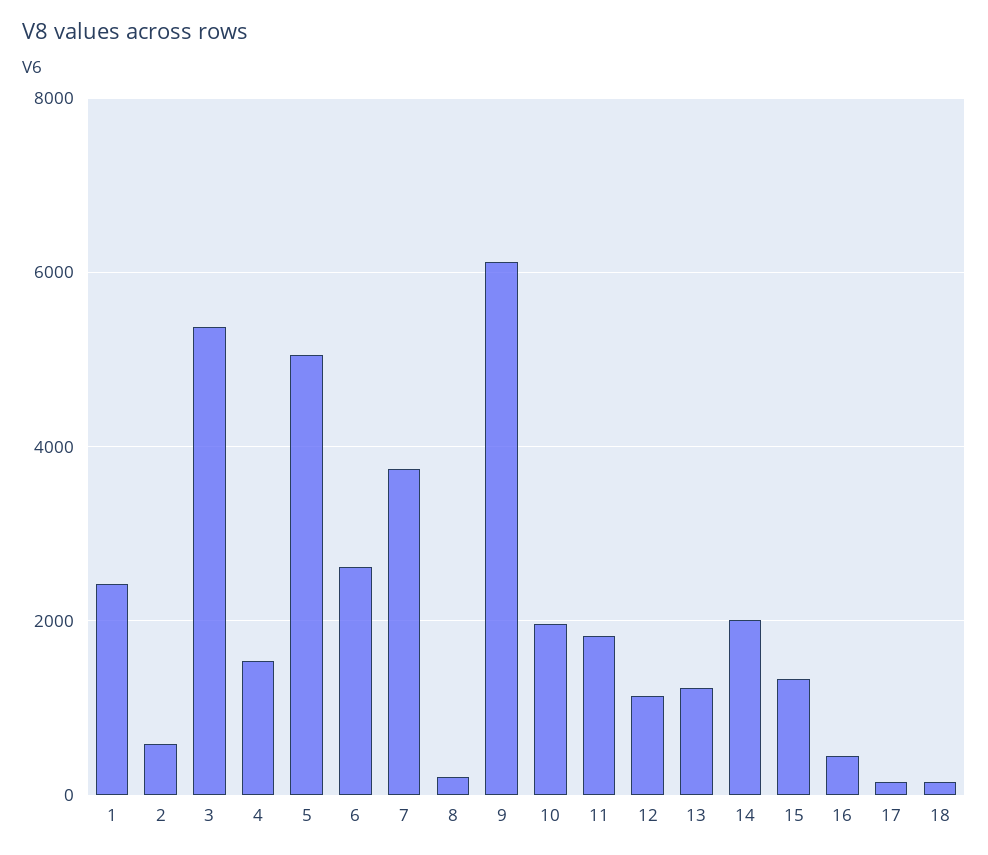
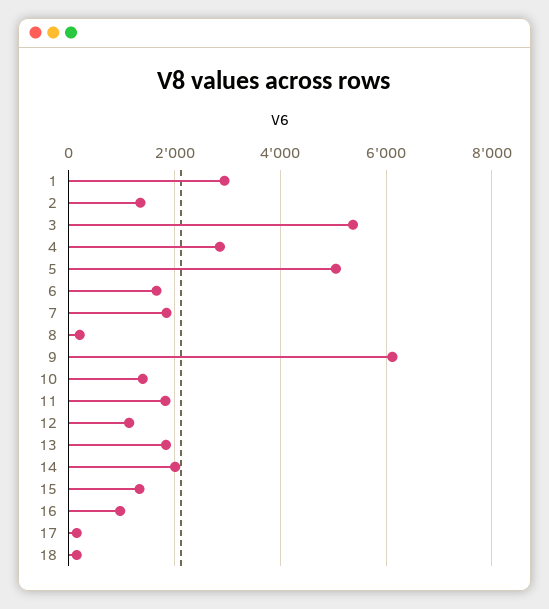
1: 2400 -> 3000
2: 600 -> 1400
4: 1600 -> 2800
6: 2600 -> 1600
7: 3800 -> 1800
10: 2000 -> 1400
13: 1200 -> 1800
16: 400 -> 1000

